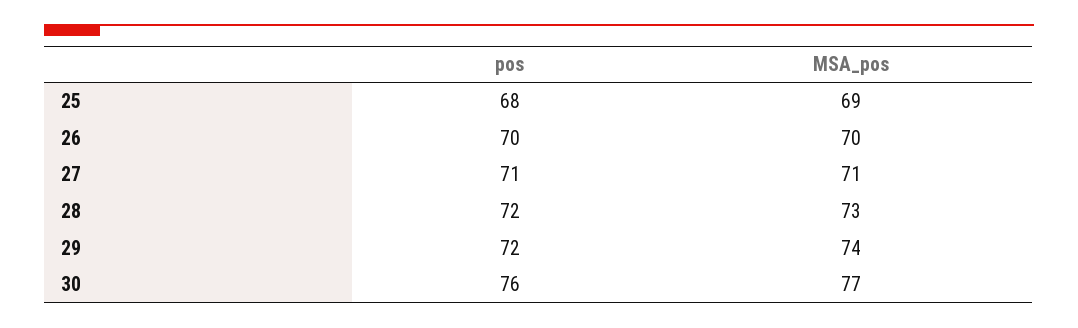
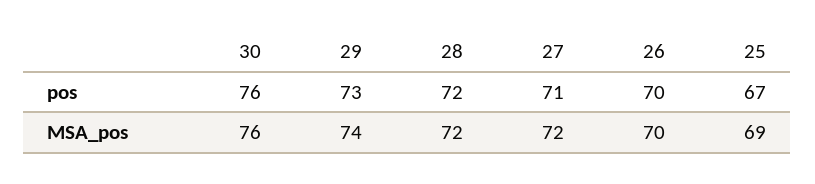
pos, 25: 68 -> 67
MSA_pos, 27: 71 -> 72
MSA_pos, 28: 73 -> 72
pos, 29: 72 -> 73
MSA_pos, 30: 77 -> 76

